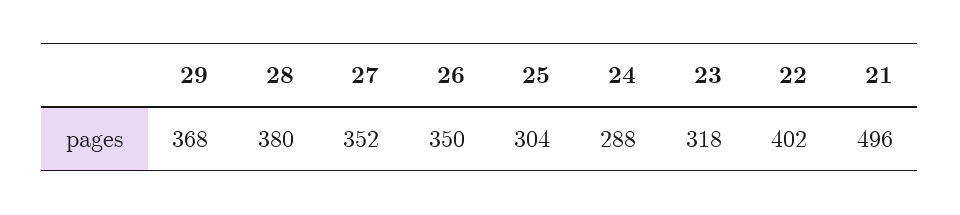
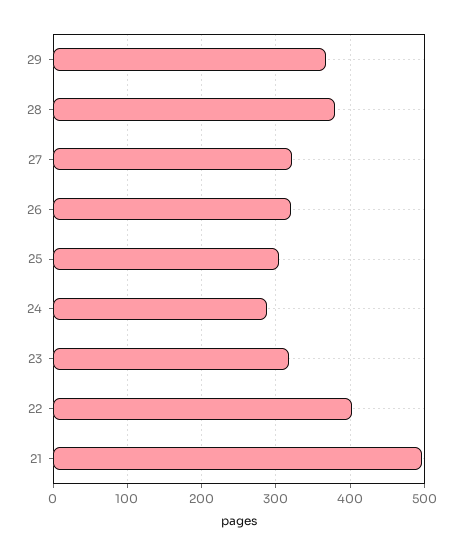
27: 352 -> 320
26: 350 -> 320

